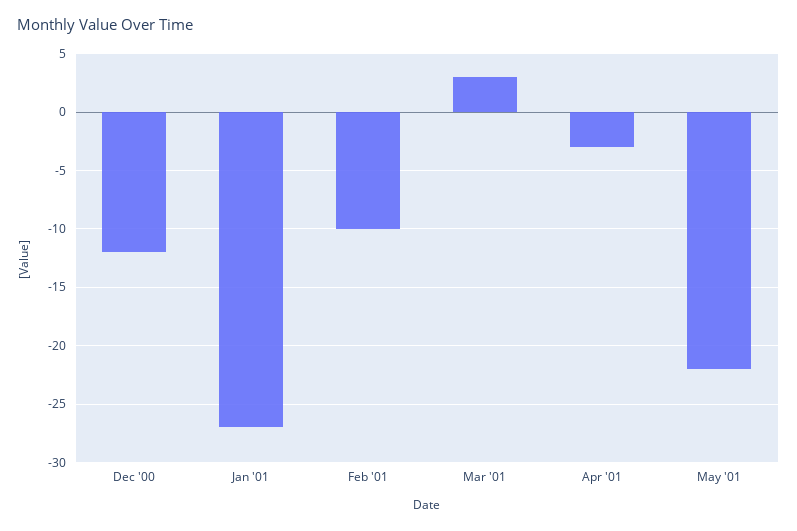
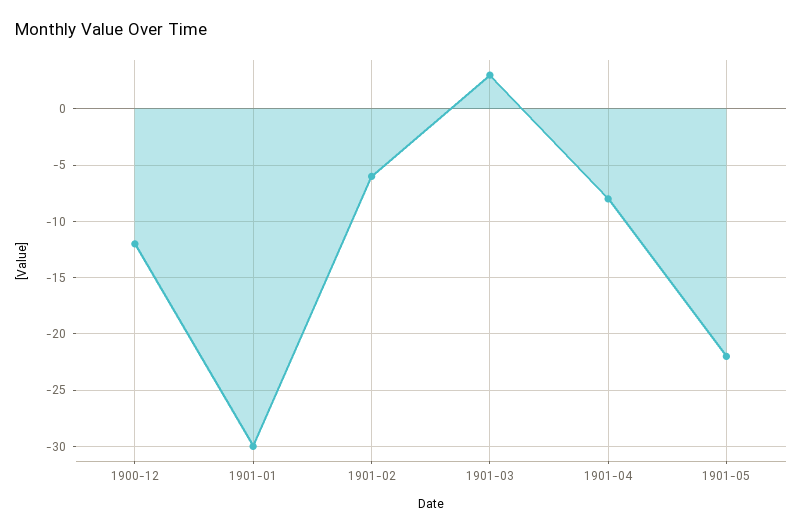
Jan '01: -27 -> -30
Feb '01: -10 -> -6
Apr '01: -3 -> -8

